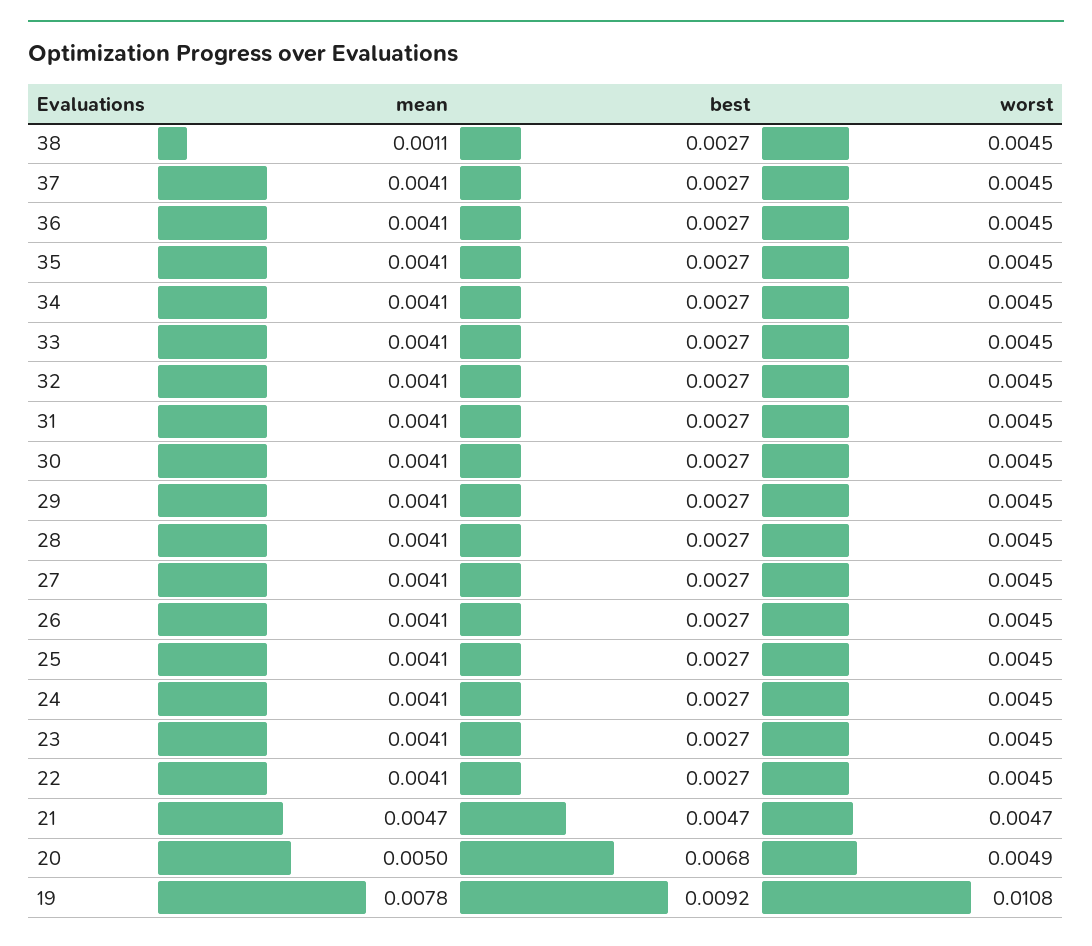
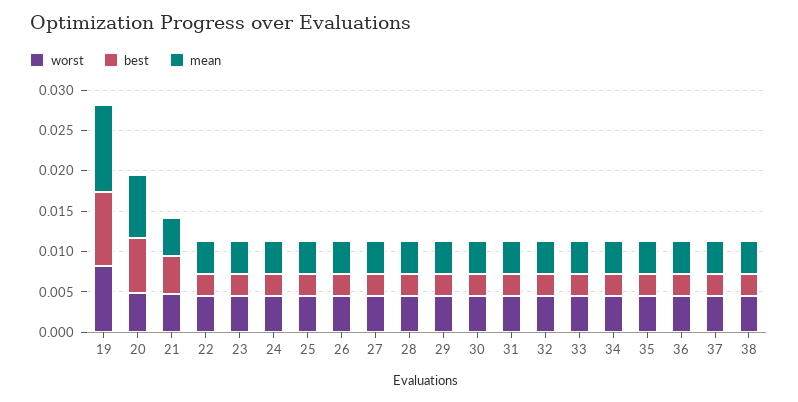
mean, 38: 0.0011 -> 0.004
mean, 20: 0.005 -> 0.008
mean, 19: 0.0078 -> 0.011
worst, 19: 0.0108 -> 0.008

